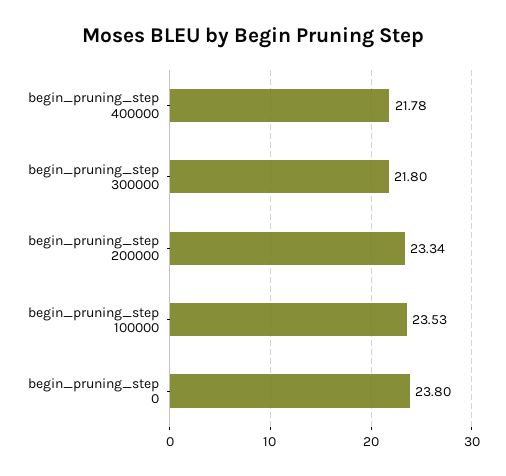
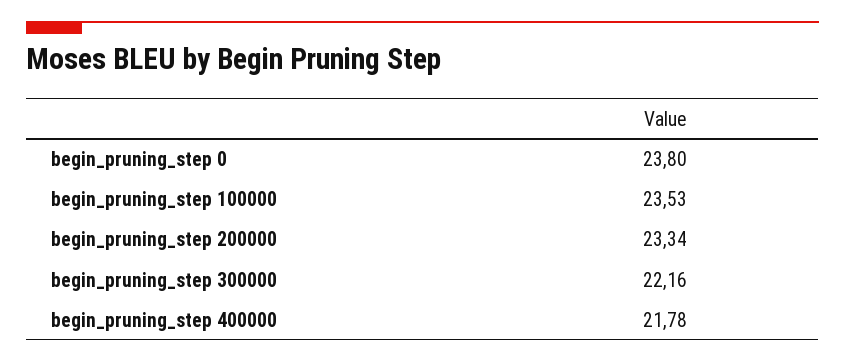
begin_pruning_step 300000: 21.8 -> 22.16

